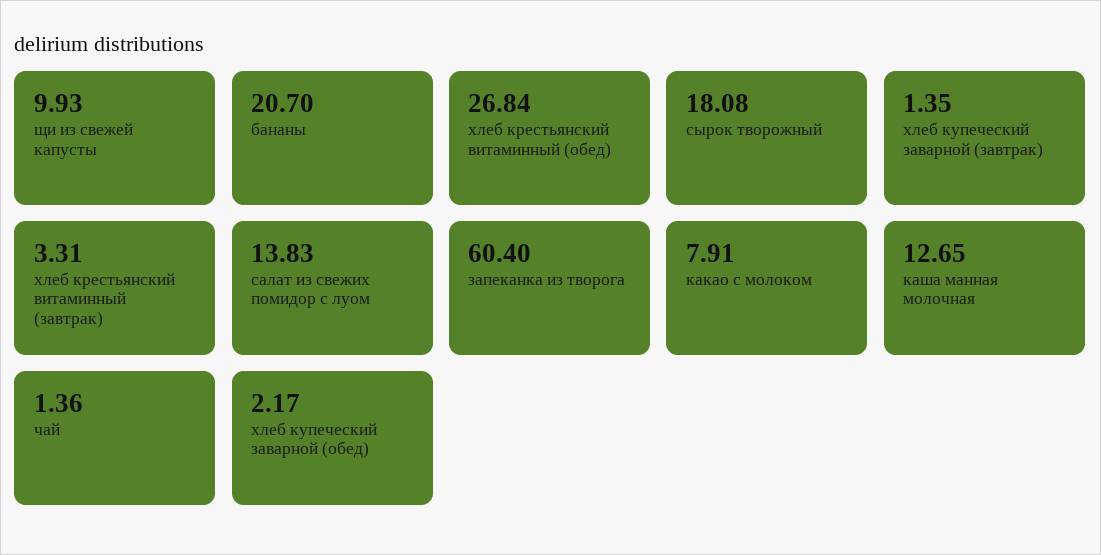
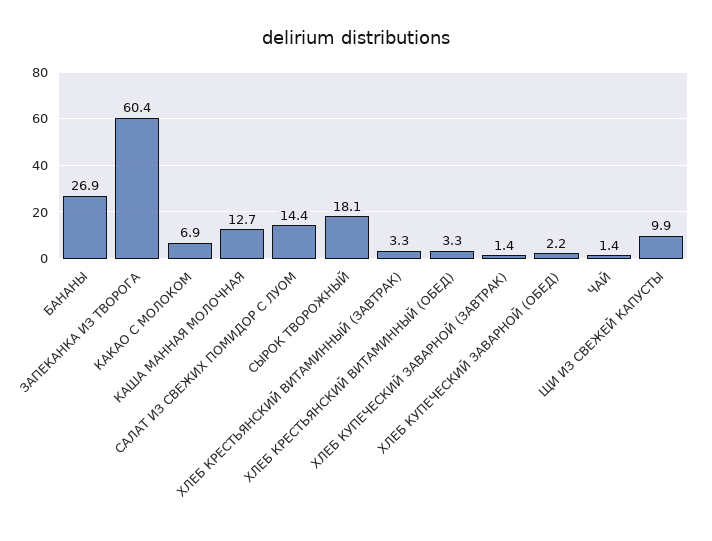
бананы: 20.7 -> 26.9
хлеб крестьянский витаминный (обед): 26.84 -> 3.3
салат из свежих помидор с луом: 13.83 -> 14.4
какао с молоком: 7.91 -> 6.9

